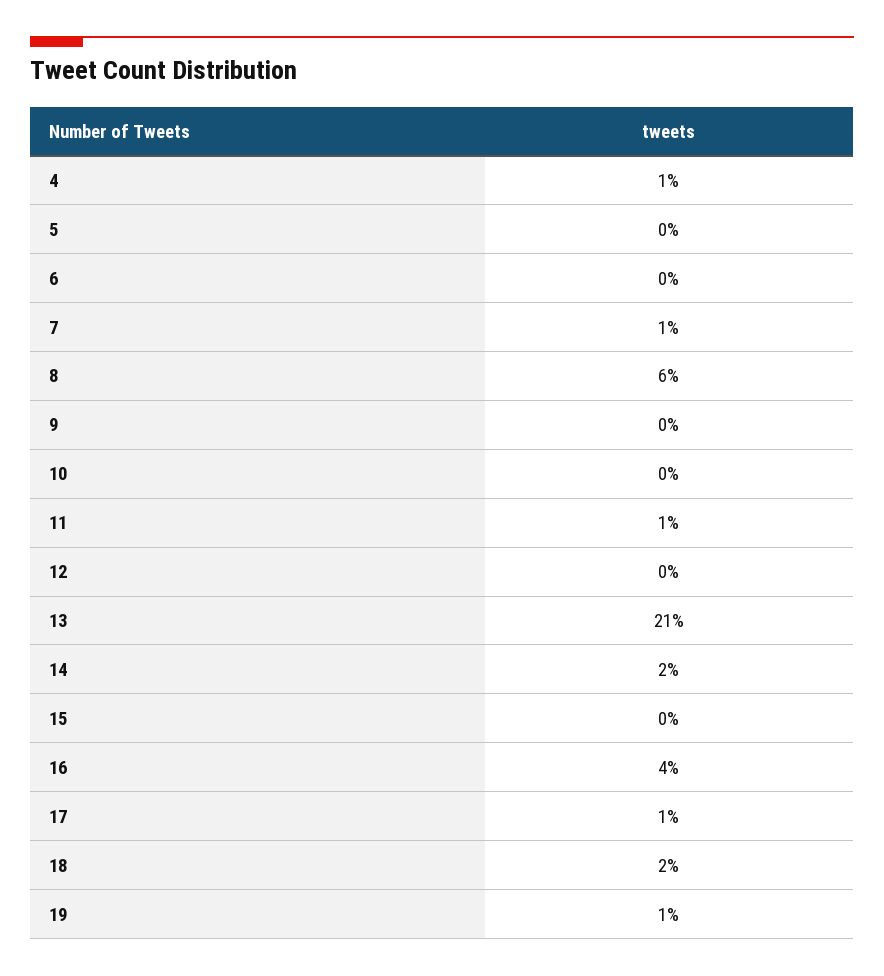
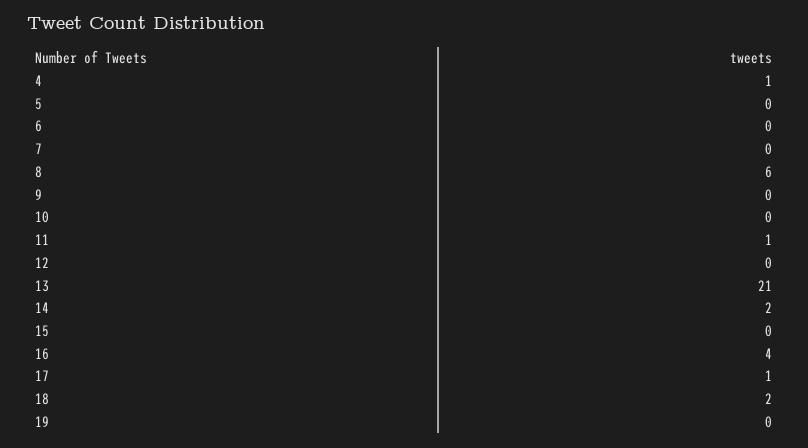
7: 1 -> 0
19: 1 -> 0

